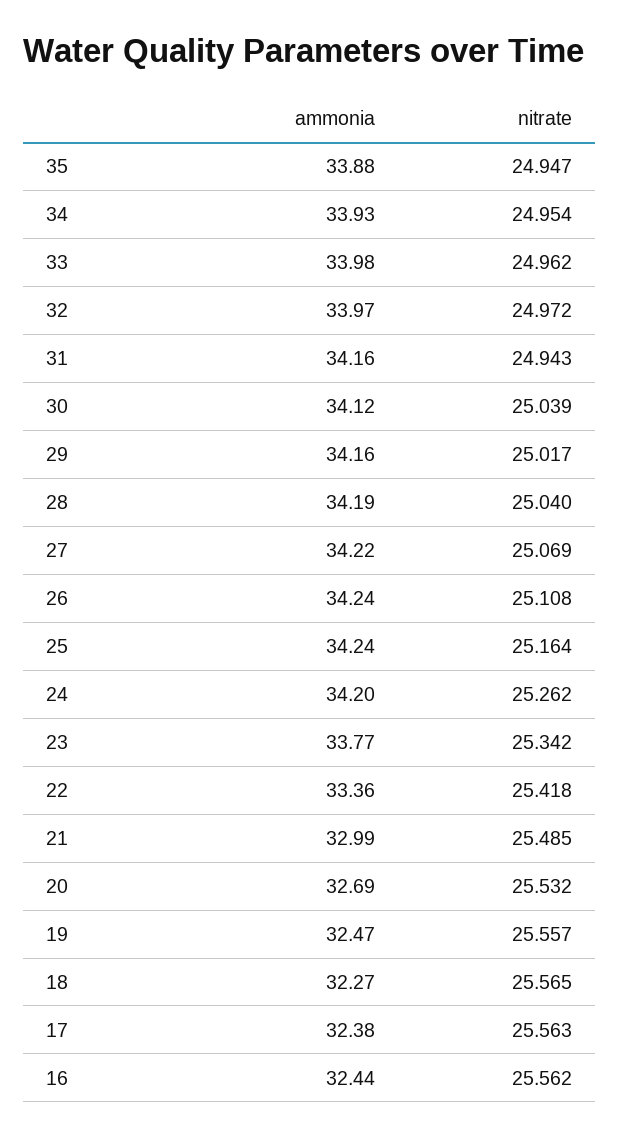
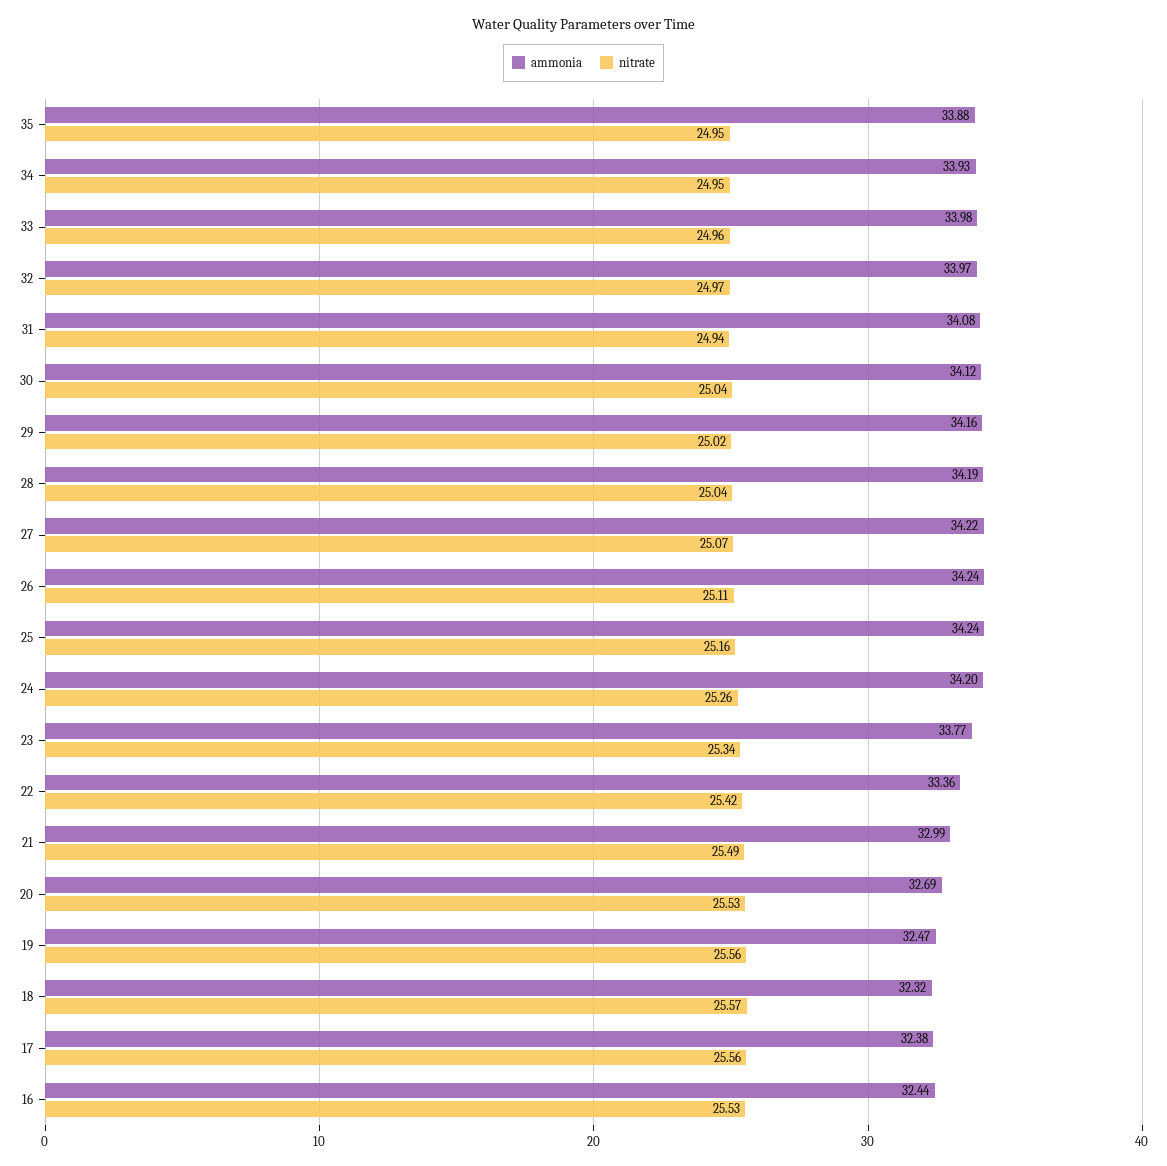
ammonia, 31: 34.16 -> 34.08
ammonia, 18: 32.27 -> 32.32
nitrate, 16: 25.562 -> 25.53

